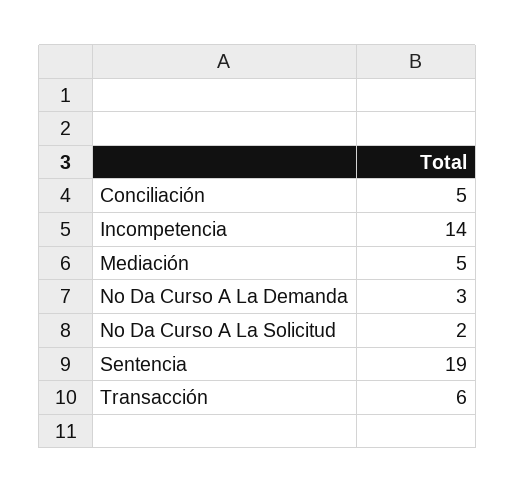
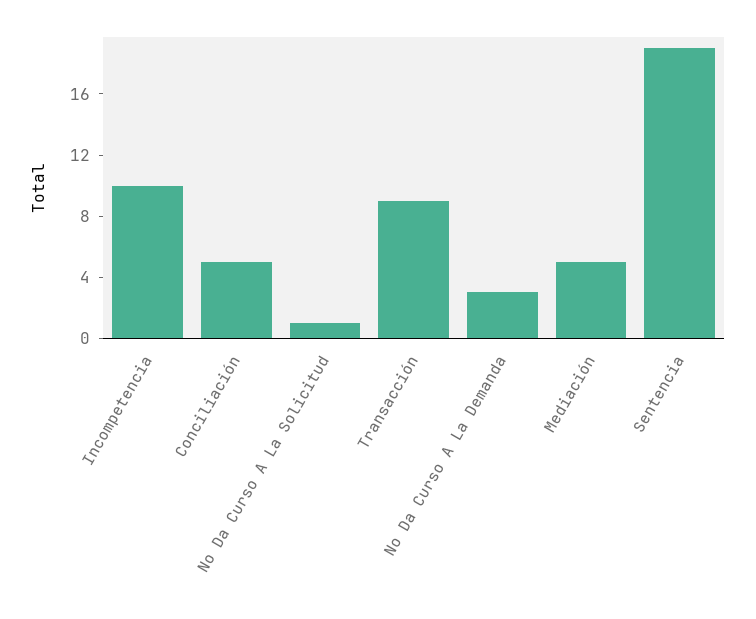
Incompetencia: 14 -> 10
No Da Curso A La Solicitud: 2 -> 1
Transacción: 6 -> 9

